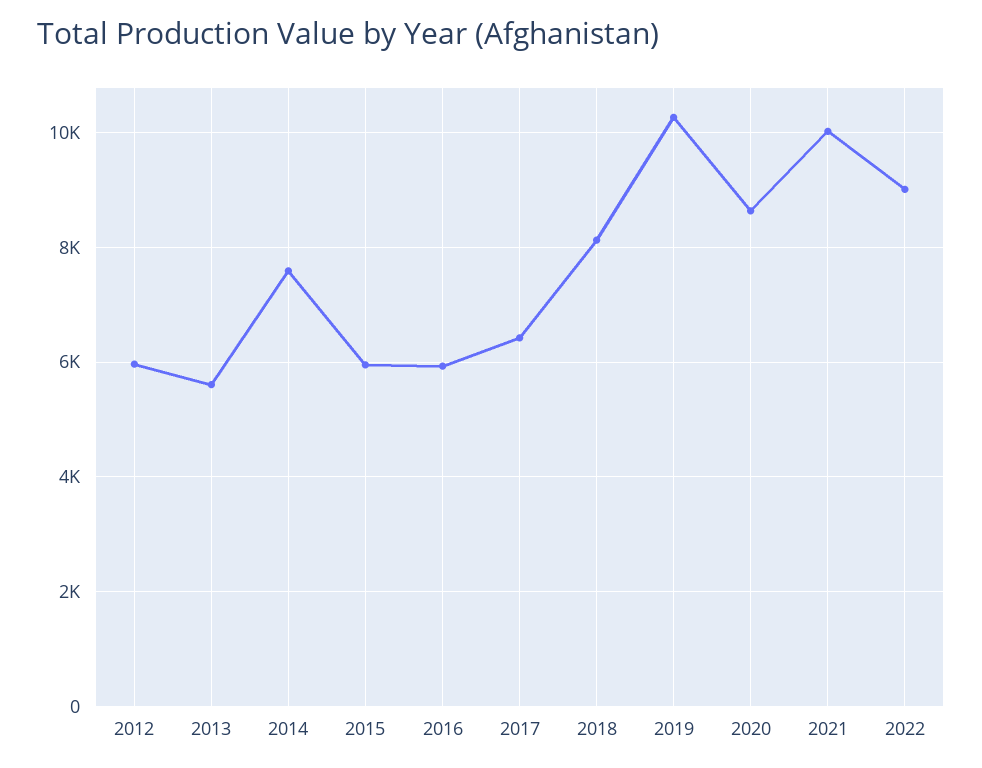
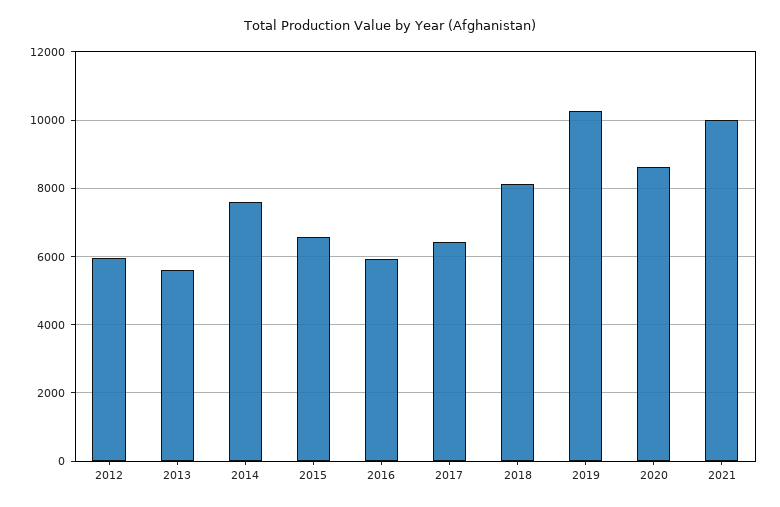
2015: 6000 -> 6600
2022: 9000 -> none

